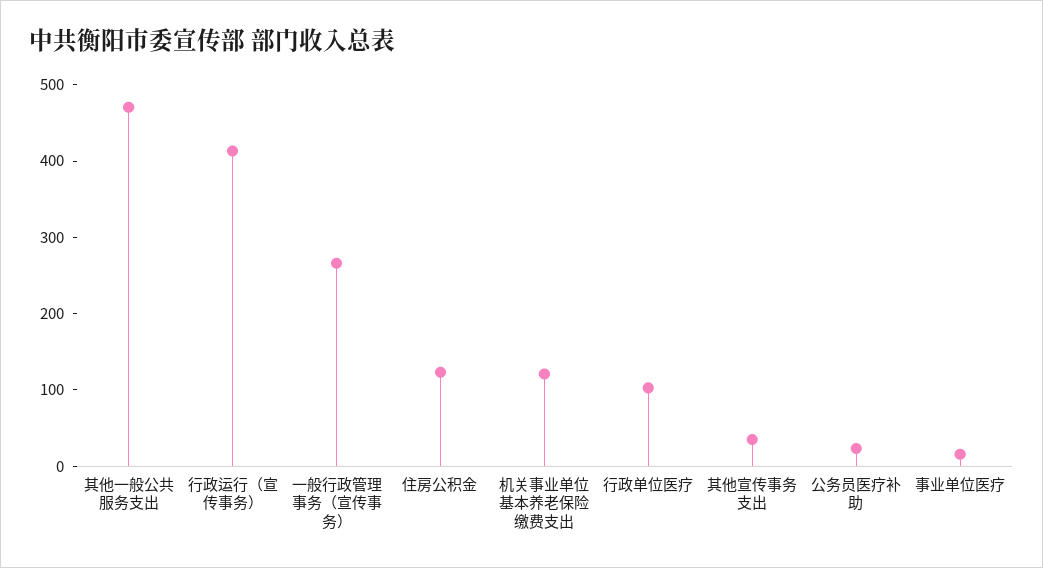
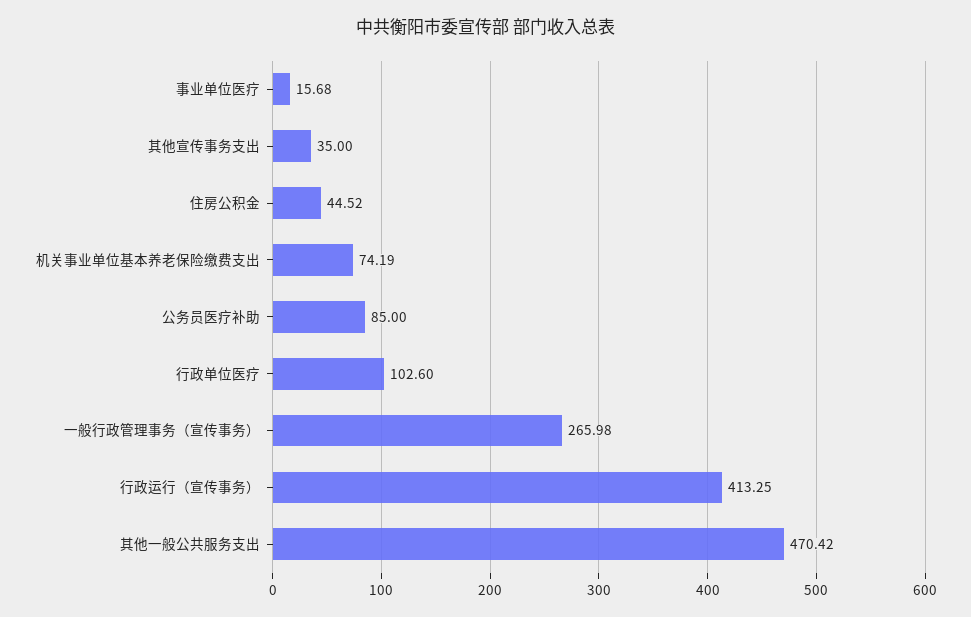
住房公积金: 120 -> 44.52
机关事业单位基本养老保险缴费支出: 120 -> 74.19
公务员医疗补助: 20 -> 85

